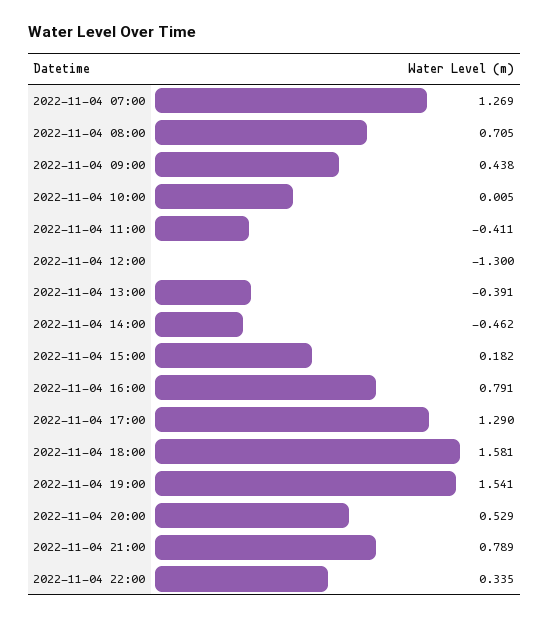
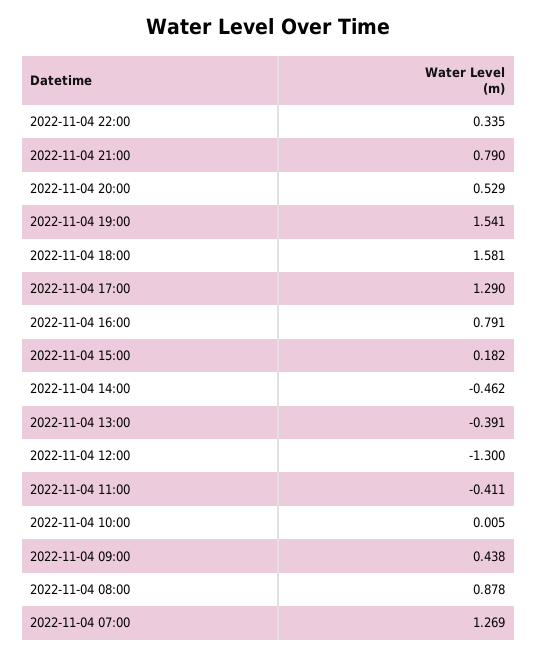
2022-11-04 08:00: 0.705 -> 0.878
2022-11-04 21:00: 0.789 -> 0.79

